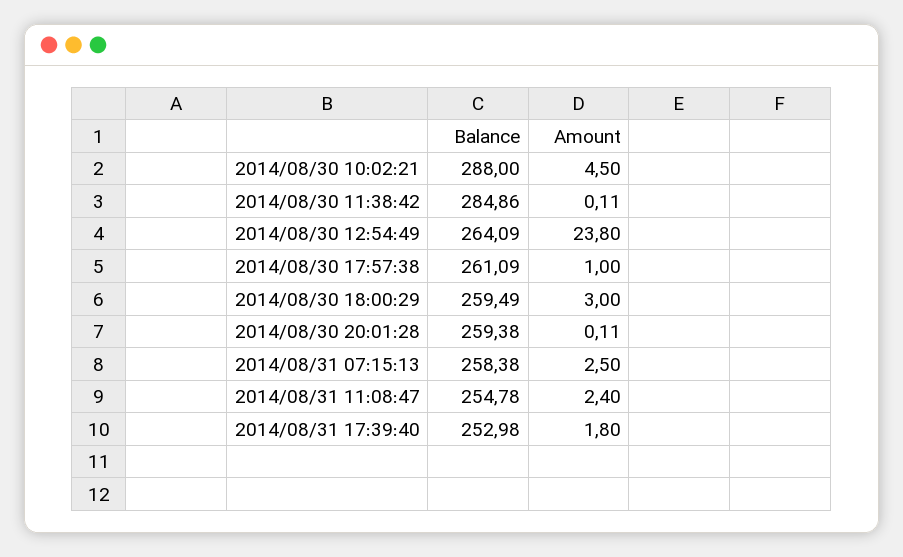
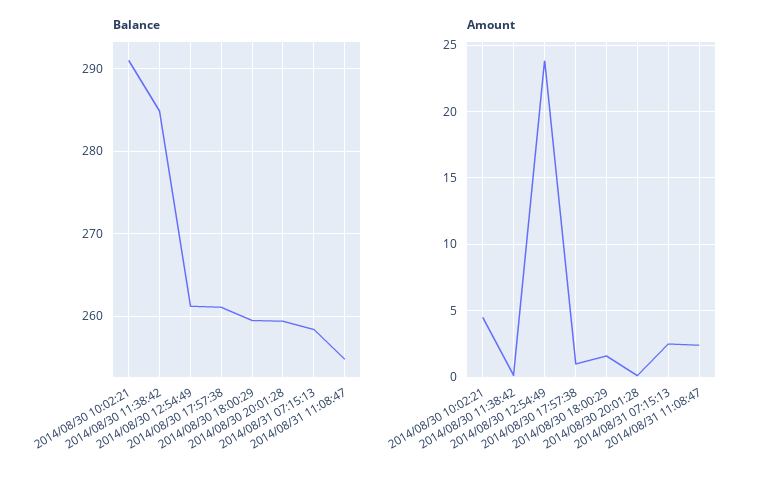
Balance, 2014/08/30 10:02:21: 288 -> 291
Balance, 2014/08/30 12:54:49: 264.09 -> 261
Amount, 2014/08/30 18:00:29: 3 -> 1.5
Balance, 2014/08/31 17:39:40: 252.98 -> none
Amount, 2014/08/31 17:39:40: 1.8 -> none

